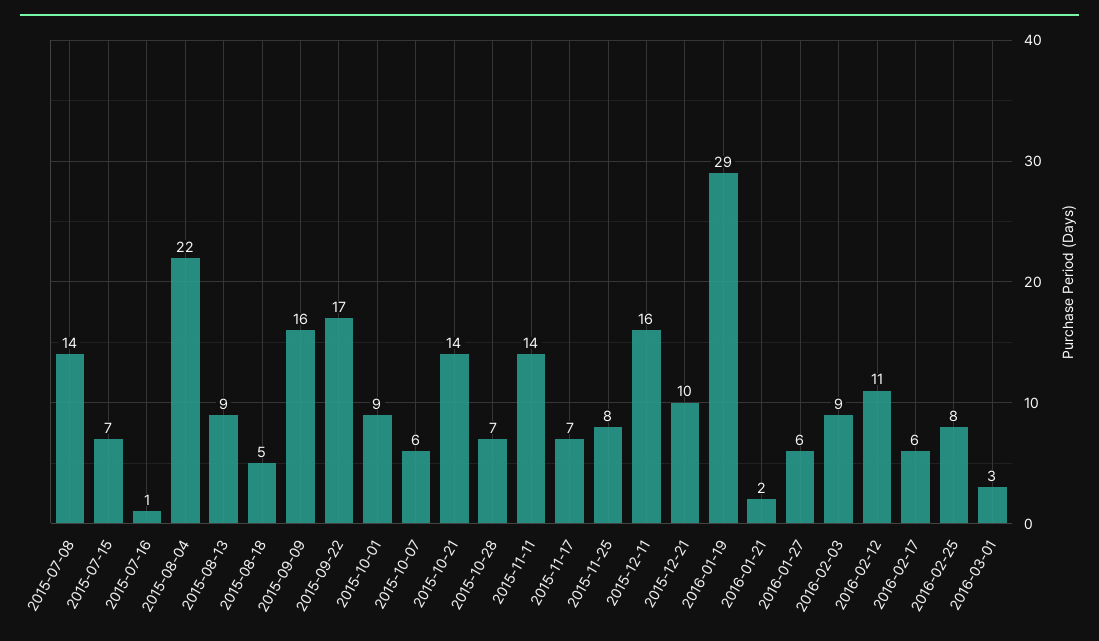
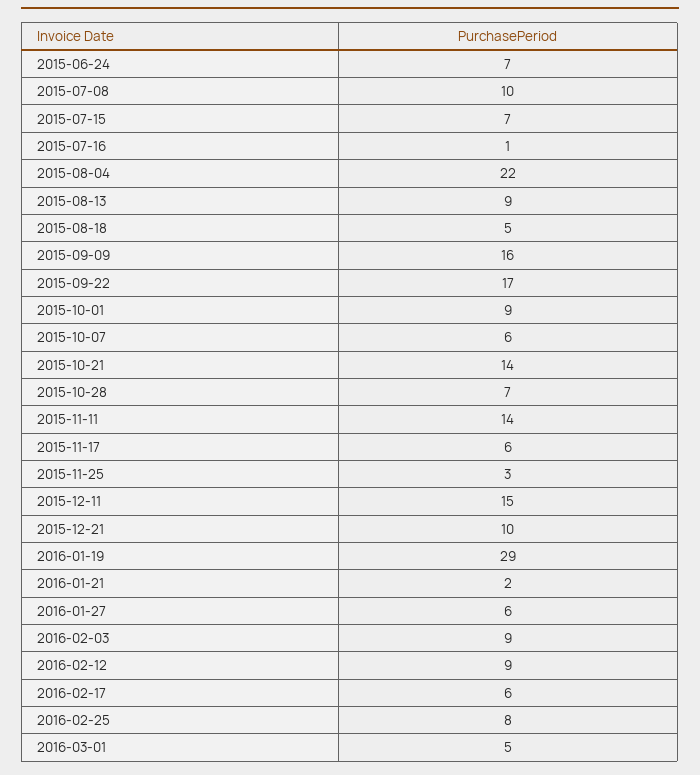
2015-07-08: 14 -> 10
2015-11-17: 7 -> 6
2015-11-25: 8 -> 3
2015-12-11: 16 -> 15
2016-02-12: 11 -> 9
2016-03-01: 3 -> 5
2015-06-24: none -> 7

